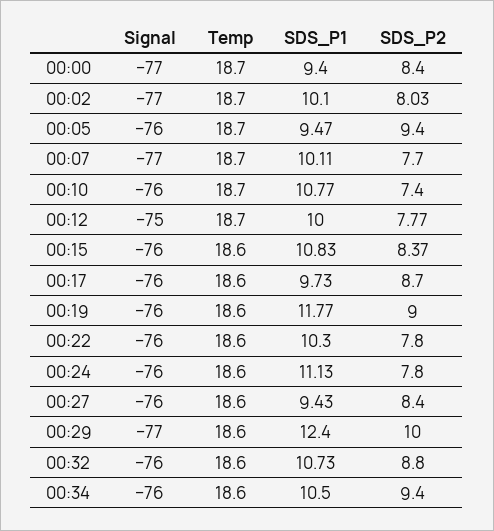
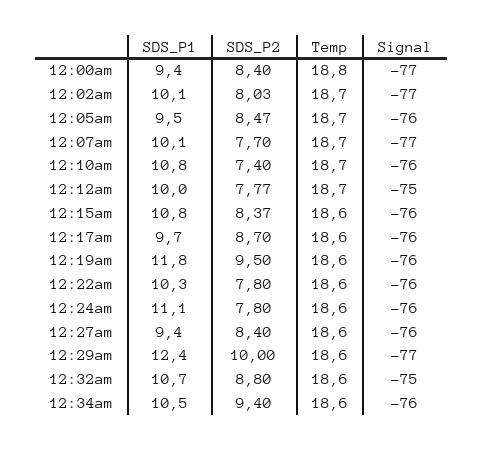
Temp, 00:00: 18.7 -> 18.8
SDS_P2, 00:05: 9.4 -> 8.47
SDS_P2, 00:19: 9 -> 9.5
Signal, 00:32: -76 -> -75

